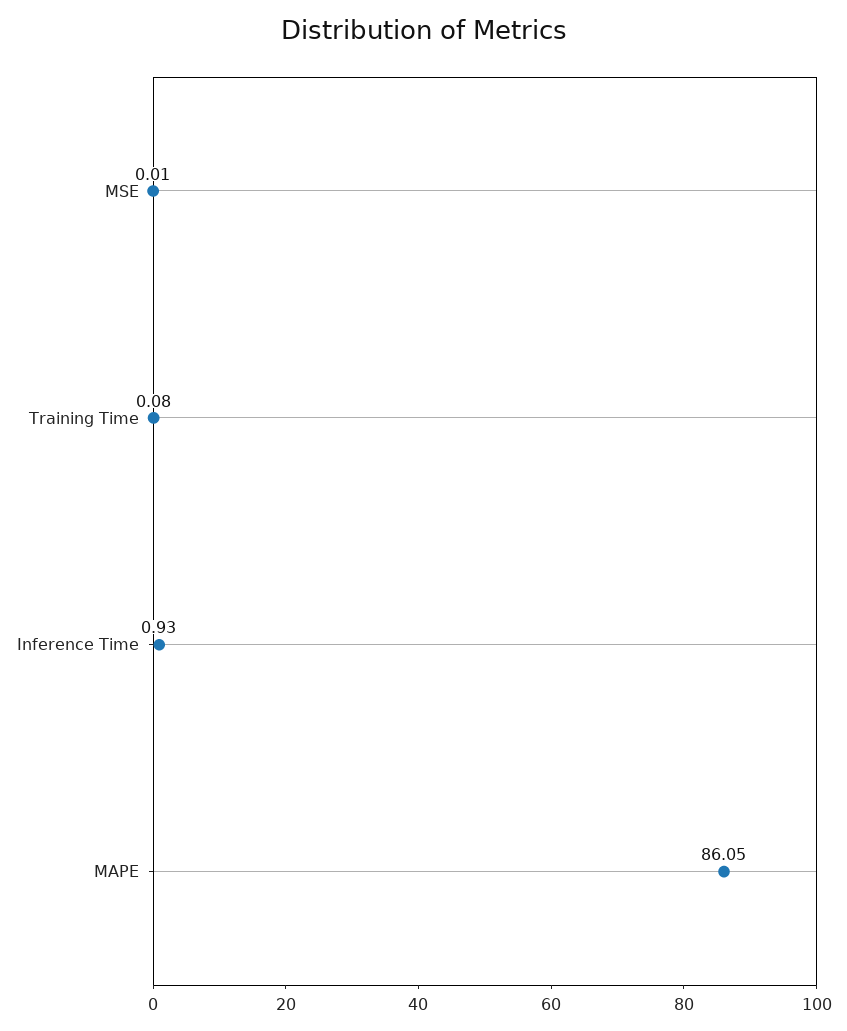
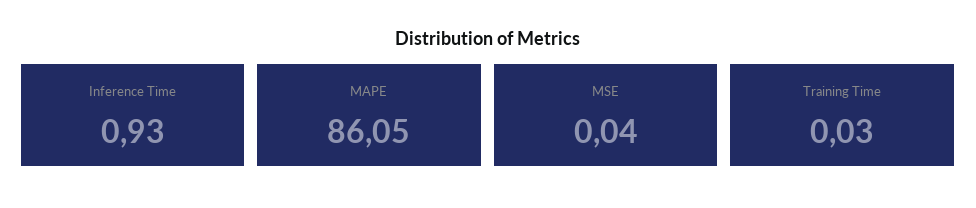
MSE: 0.01 -> 0.04
Training Time: 0.08 -> 0.03

